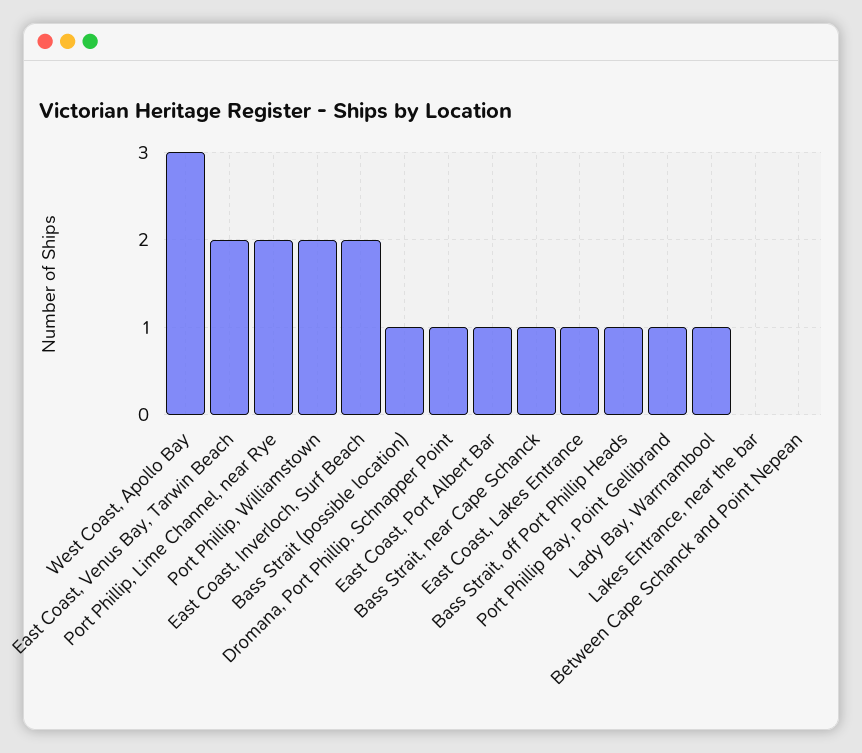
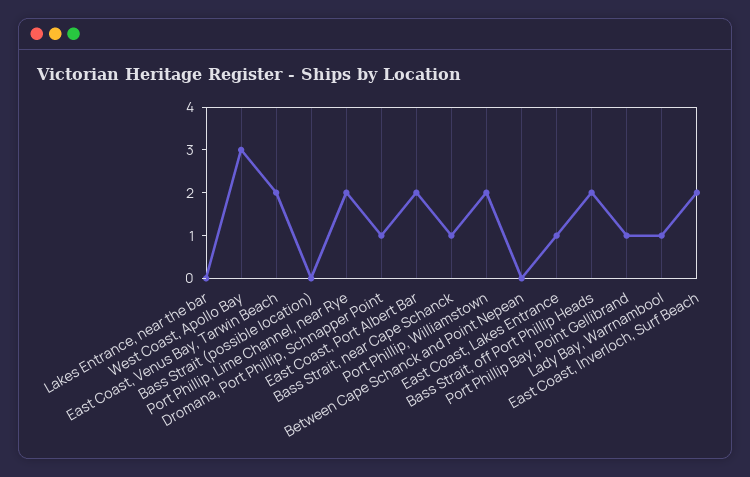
Bass Strait (possible location): 1 -> 0
East Coast, Port Albert Bar: 1 -> 2
Bass Strait, off Port Phillip Heads: 1 -> 2

